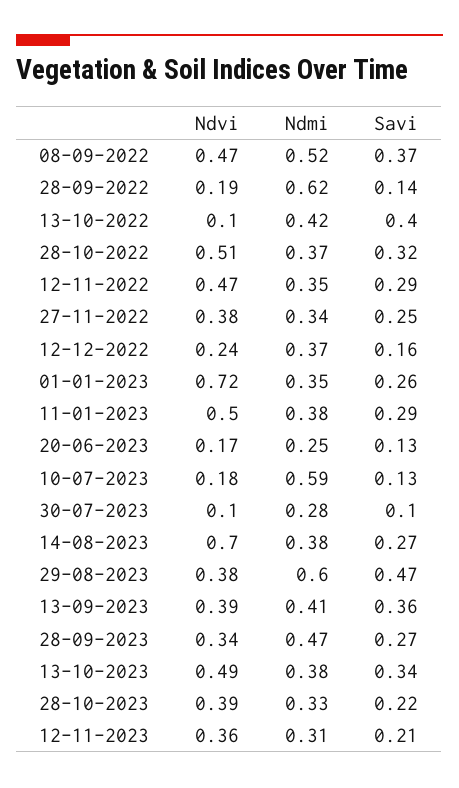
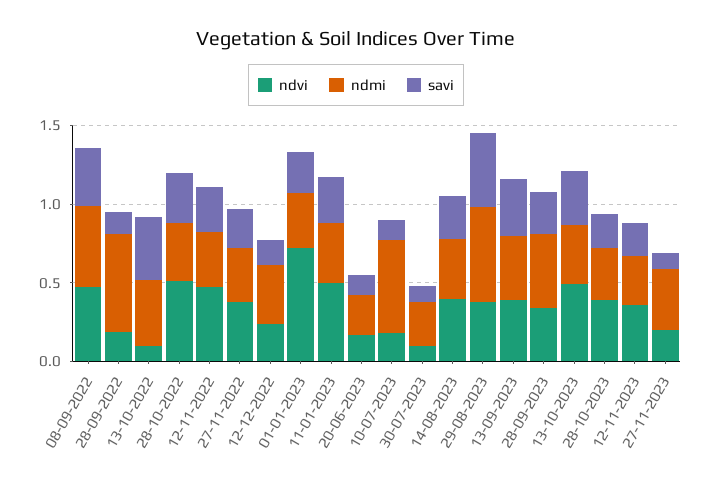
Ndvi, 14-08-2023: 0.7 -> 0.4
Ndvi, 27-11-2023: none -> 0.2
Ndmi, 27-11-2023: none -> 0.4
Savi, 27-11-2023: none -> 0.1

